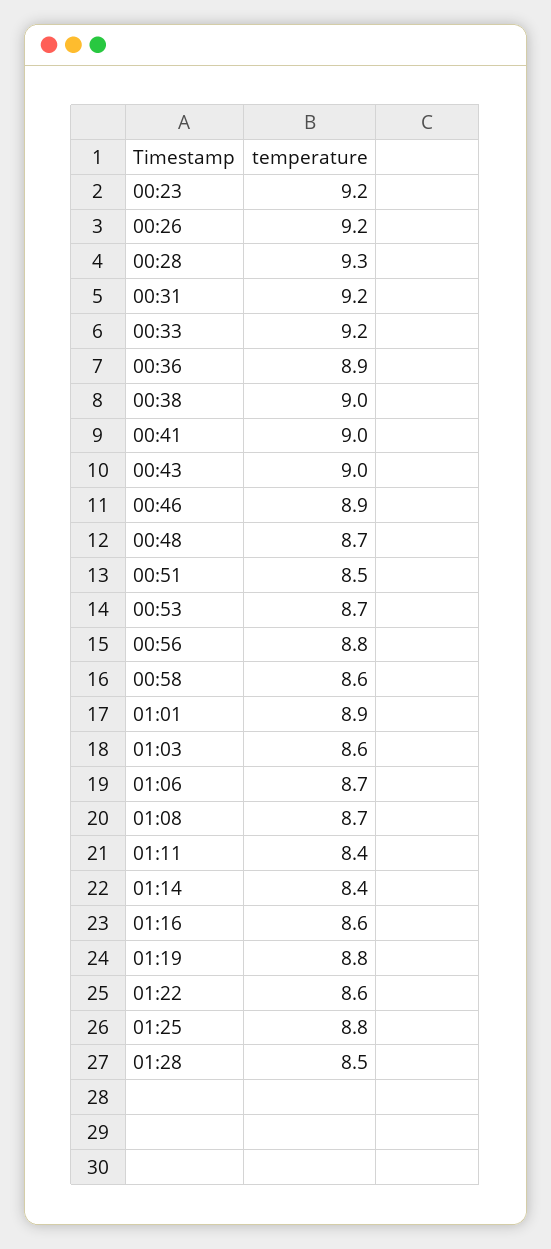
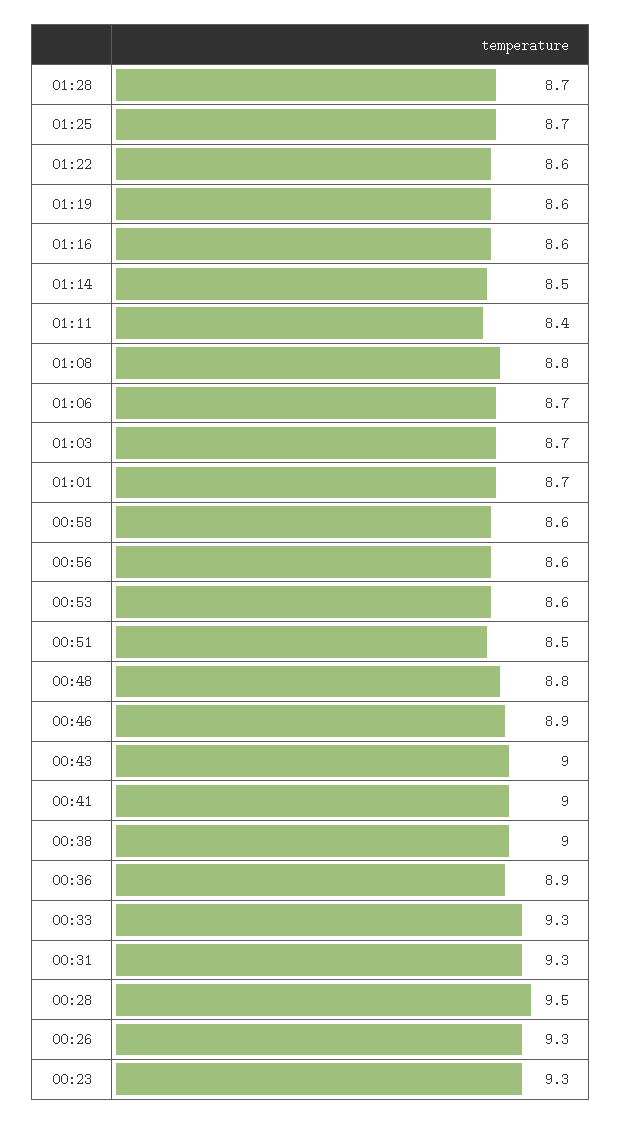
00:23: 9.2 -> 9.3
00:26: 9.2 -> 9.3
00:28: 9.3 -> 9.5
00:31: 9.2 -> 9.3
00:33: 9.2 -> 9.3
00:48: 8.7 -> 8.8
00:53: 8.7 -> 8.6
00:56: 8.8 -> 8.6
01:01: 8.9 -> 8.7
01:03: 8.6 -> 8.7
01:08: 8.7 -> 8.8
01:14: 8.4 -> 8.5
01:19: 8.8 -> 8.6
01:25: 8.8 -> 8.7
01:28: 8.5 -> 8.7

